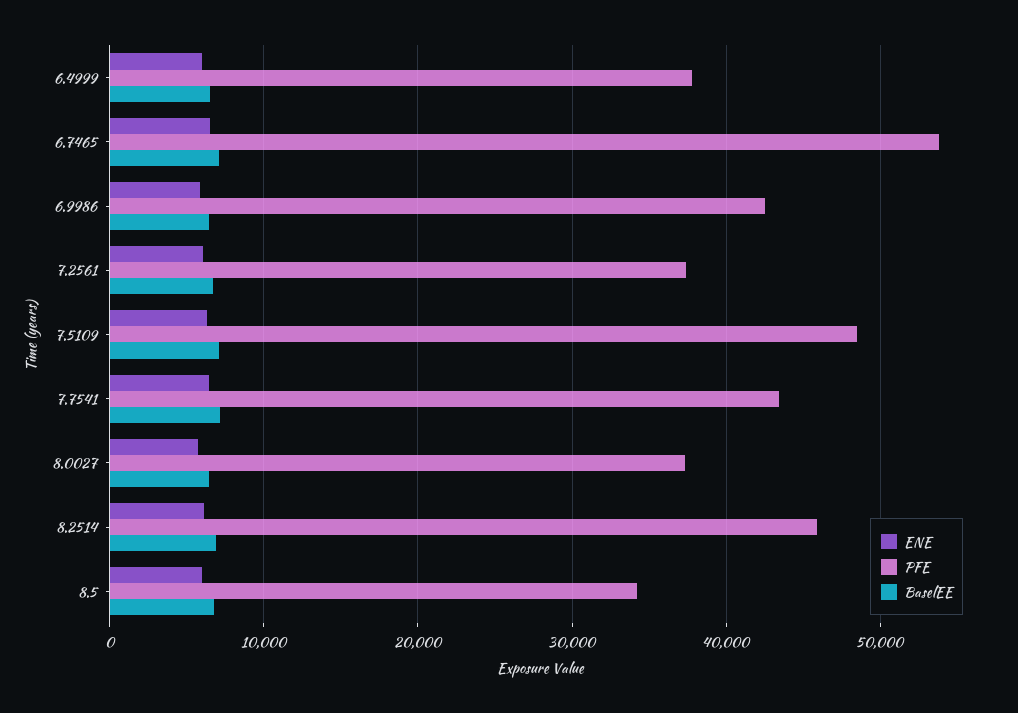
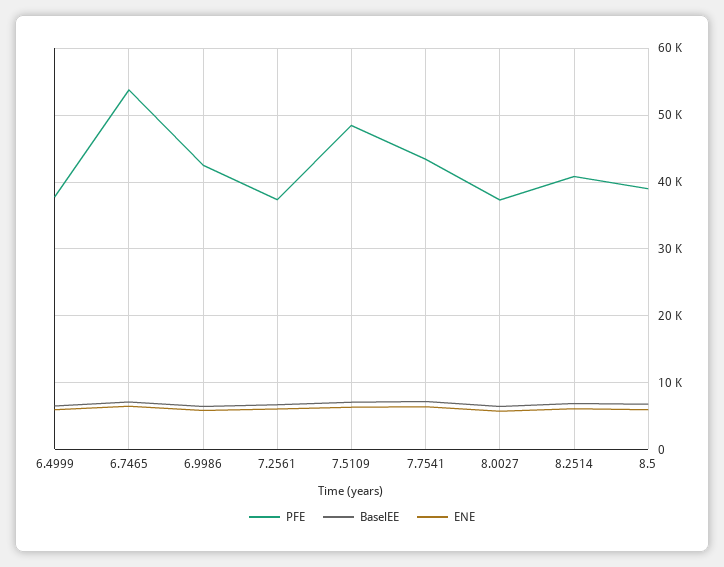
PFE, 8.2514: 46000 -> 41000
PFE, 8.5: 34000 -> 39000

